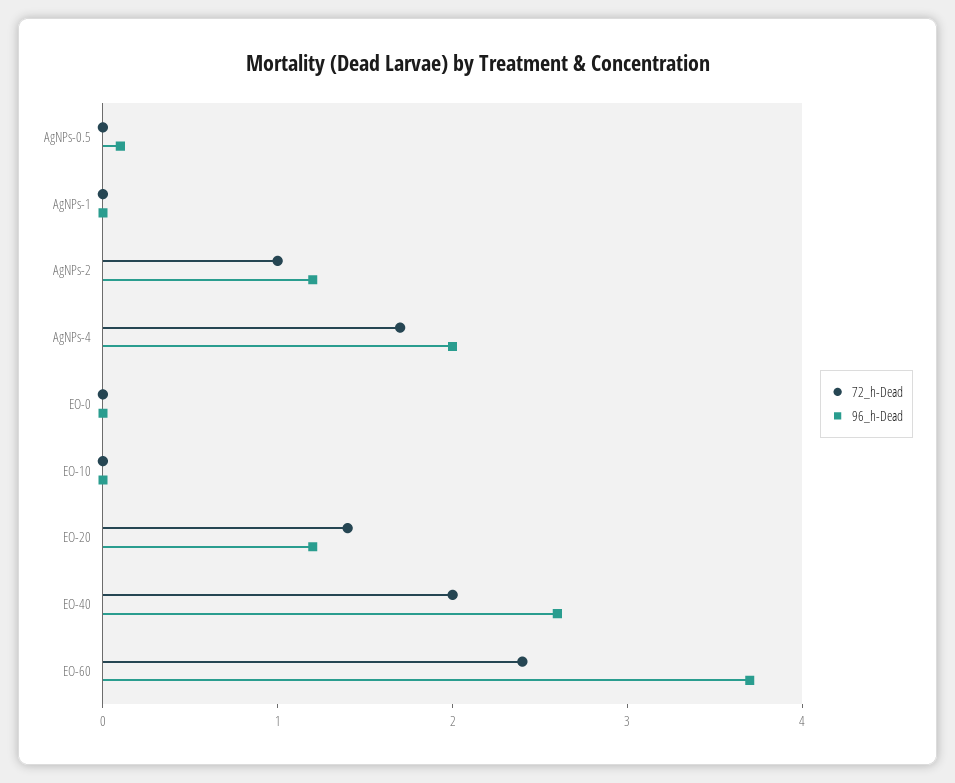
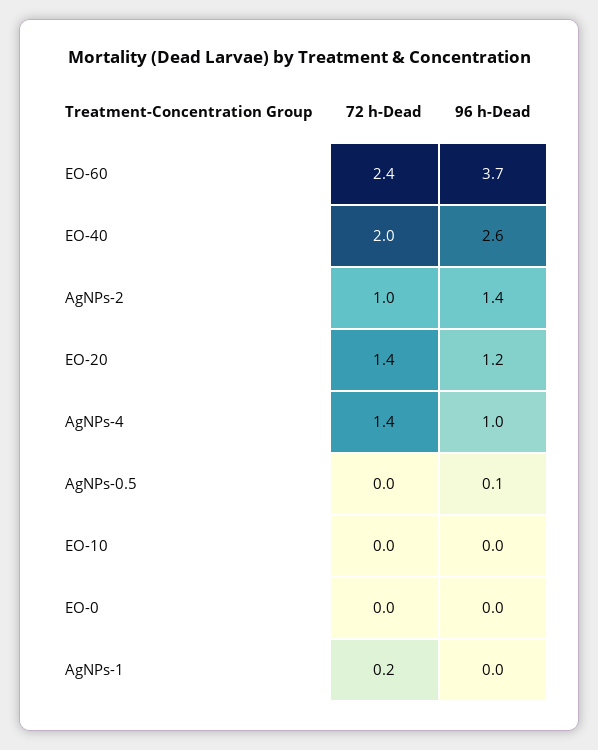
72_h-Dead, AgNPs-1: 0 -> 0.2
96_h-Dead, AgNPs-2: 1.2 -> 1.4
72_h-Dead, AgNPs-4: 1.7 -> 1.4
96_h-Dead, AgNPs-4: 2 -> 1

